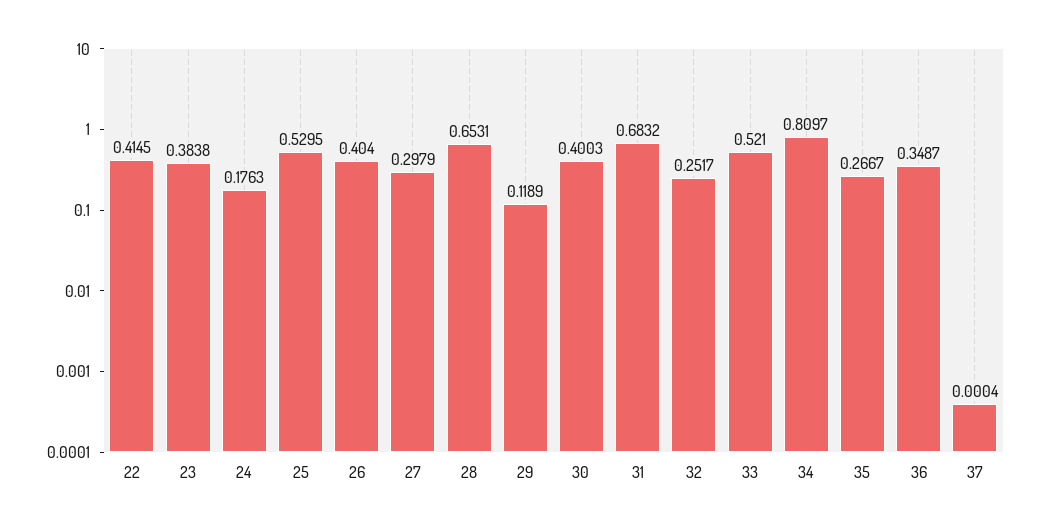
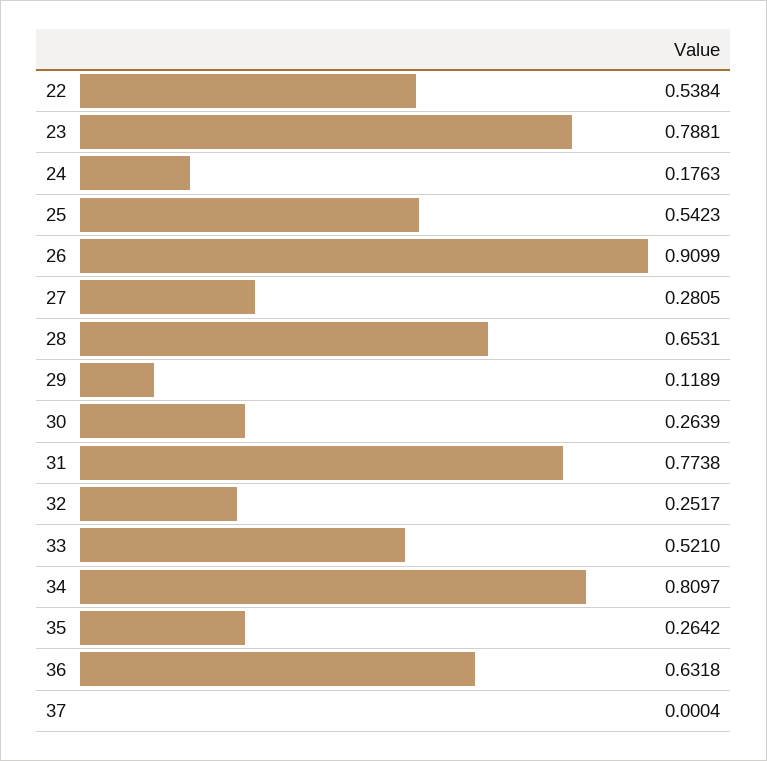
22: 0.4145 -> 0.5384
23: 0.3838 -> 0.7881
25: 0.5295 -> 0.5423
26: 0.404 -> 0.9099
27: 0.2979 -> 0.2805
30: 0.4003 -> 0.2639
31: 0.6832 -> 0.7738
35: 0.2667 -> 0.2642
36: 0.3487 -> 0.6318

